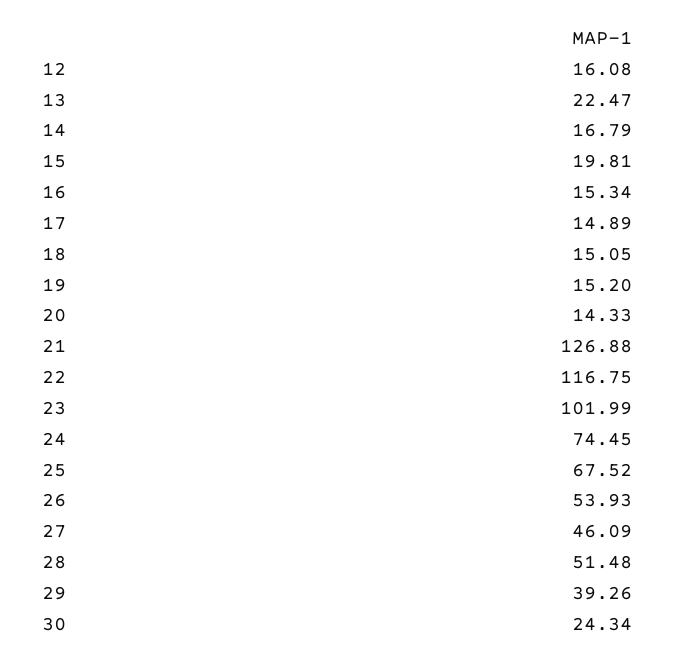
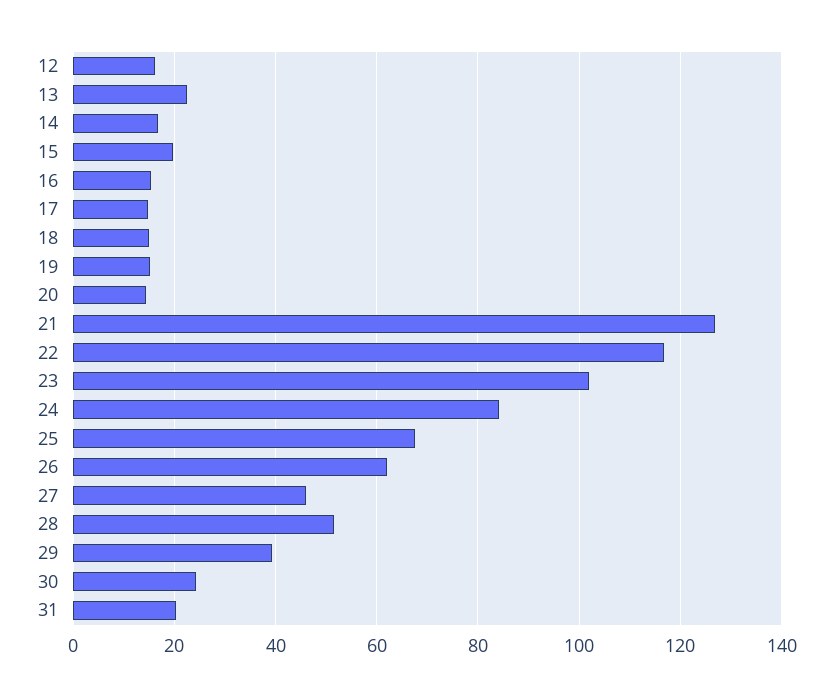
24: 74.45 -> 84
26: 53.93 -> 62
31: none -> 20

